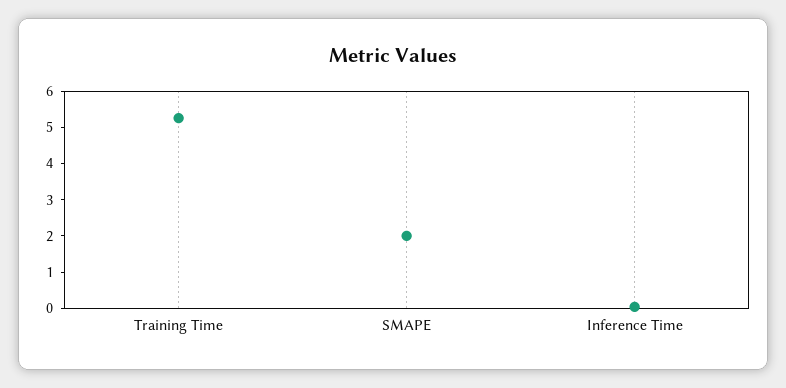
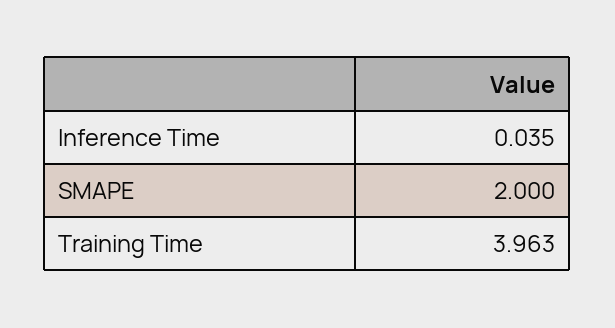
Training Time: 5.25 -> 3.963

